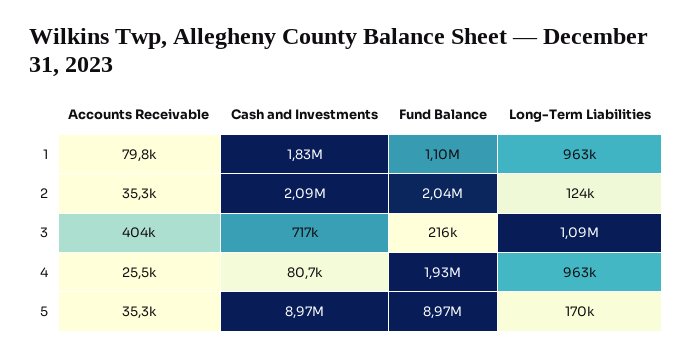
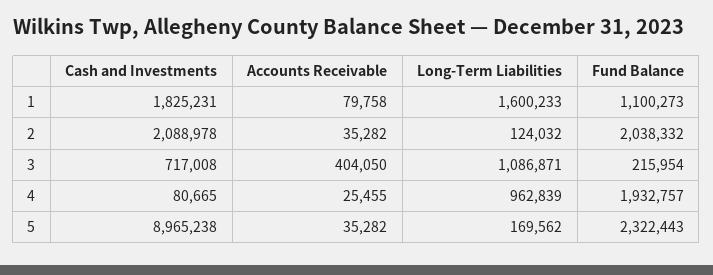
Long-Term Liabilities, 1: 963000 -> 1600233
Fund Balance, 5: 8970000 -> 2322443

